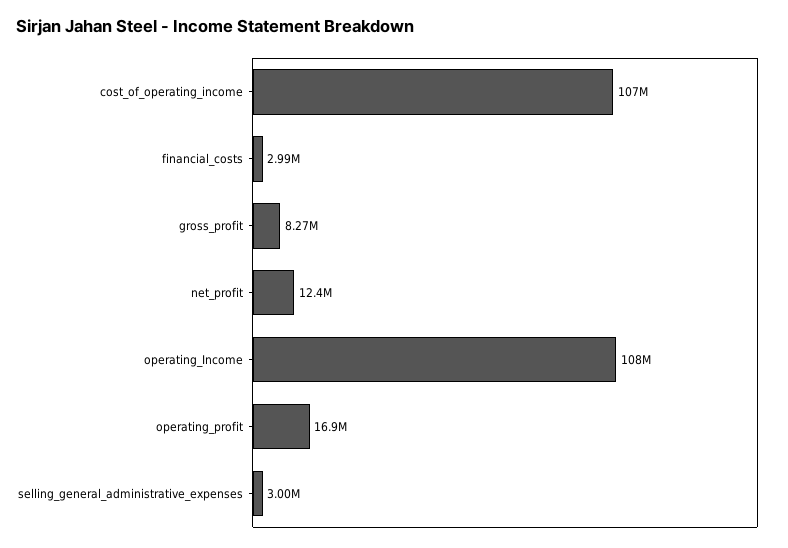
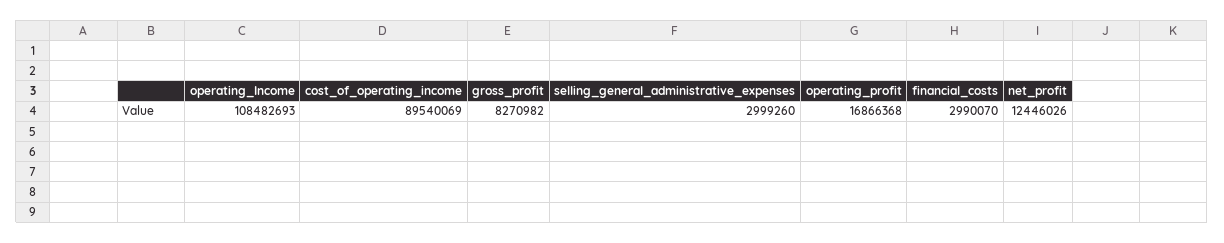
cost_of_operating_income: 107000000 -> 89540069

